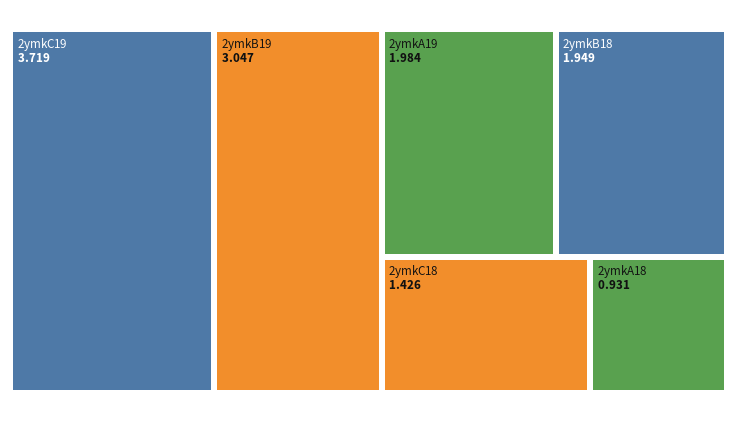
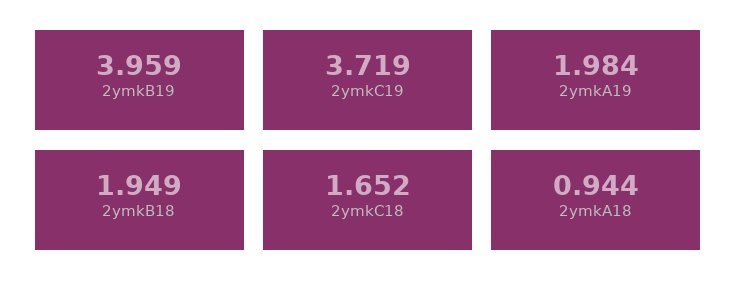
2ymkB19: 3.047 -> 3.959
2ymkC18: 1.426 -> 1.652
2ymkA18: 0.931 -> 0.944

